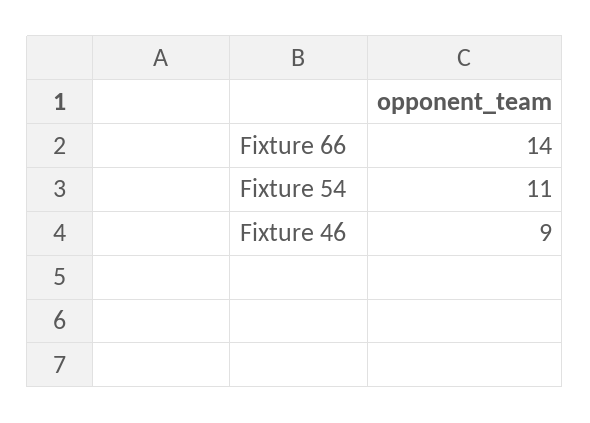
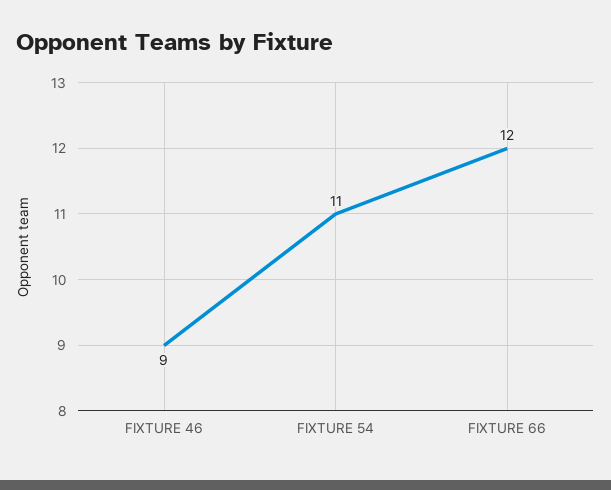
Fixture 66: 14 -> 12

